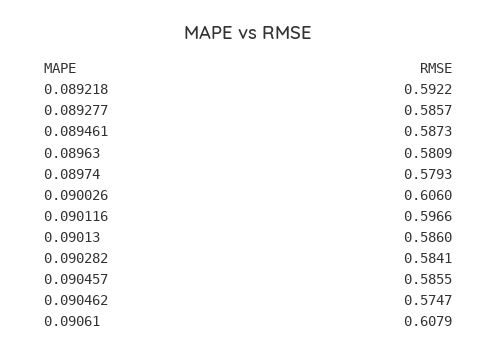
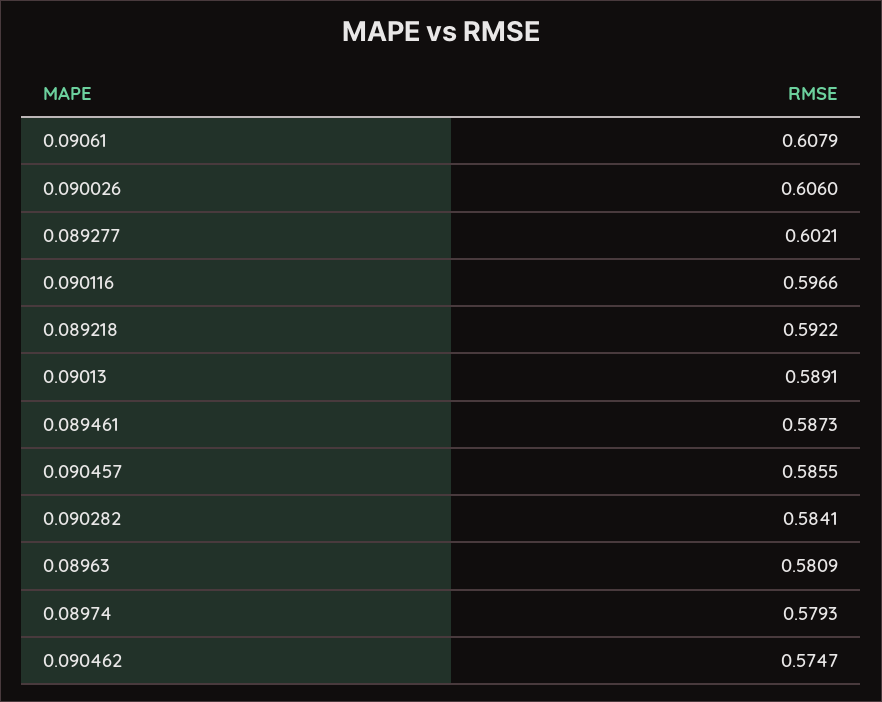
0.089277: 0.5857 -> 0.6021
0.09013: 0.586 -> 0.5891

